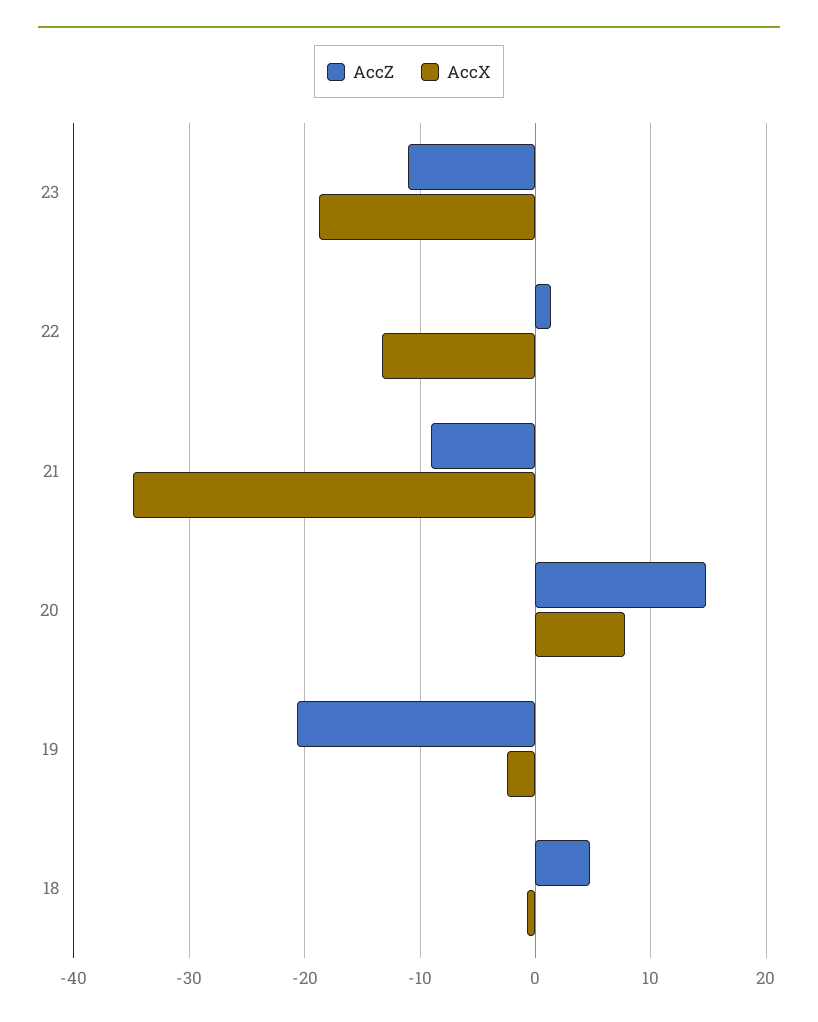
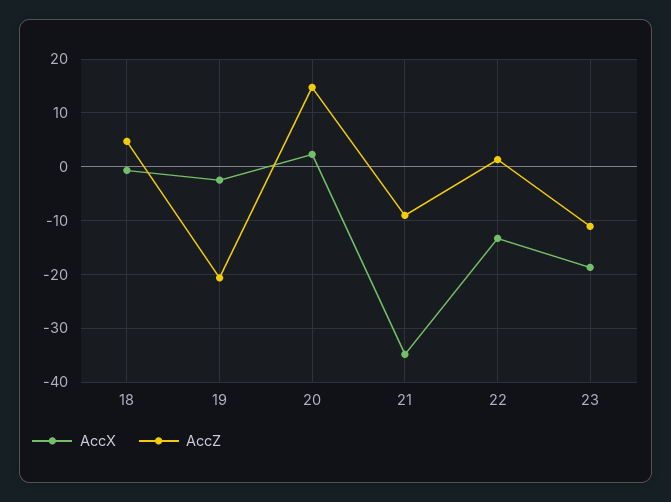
AccX, 20: 8 -> 2

